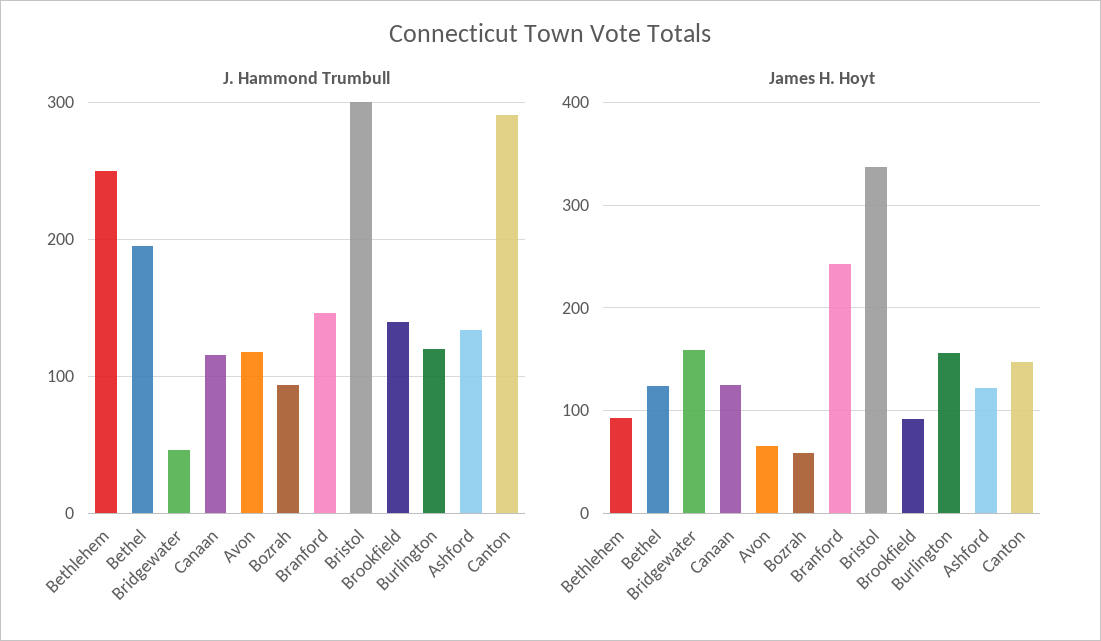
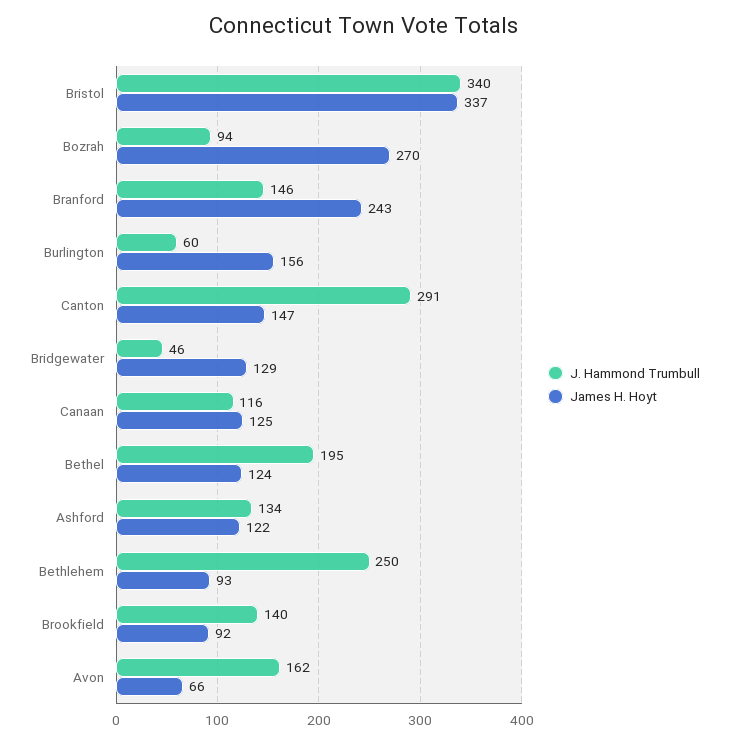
J. Hammond Trumbull, Avon: 120 -> 162
J. Hammond Trumbull, Bristol: 300 -> 340
J. Hammond Trumbull, Burlington: 120 -> 60
James H. Hoyt, Bridgewater: 160 -> 129
James H. Hoyt, Bozrah: 60 -> 270

